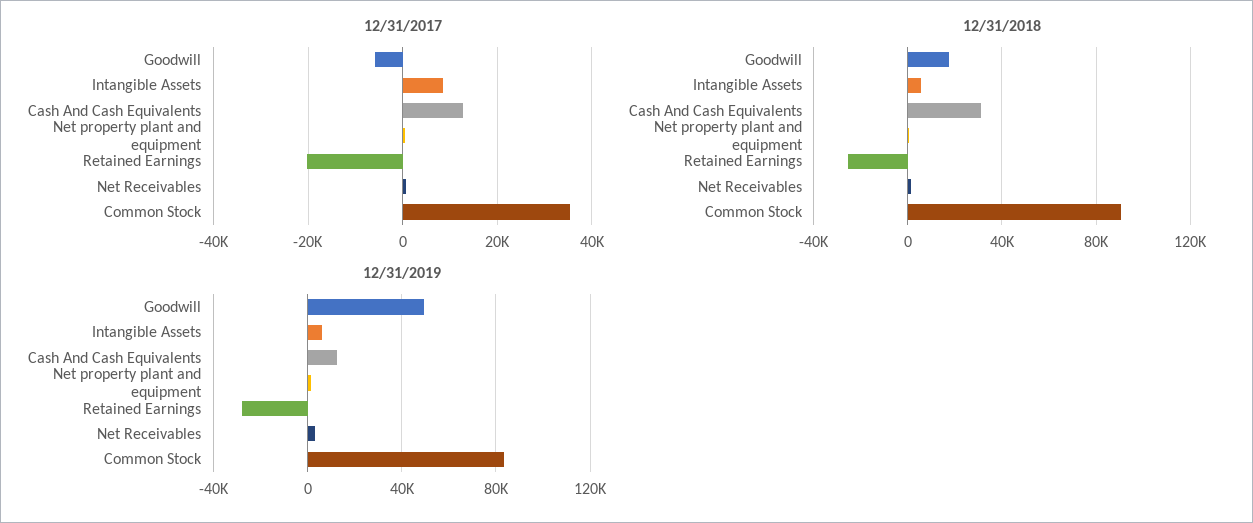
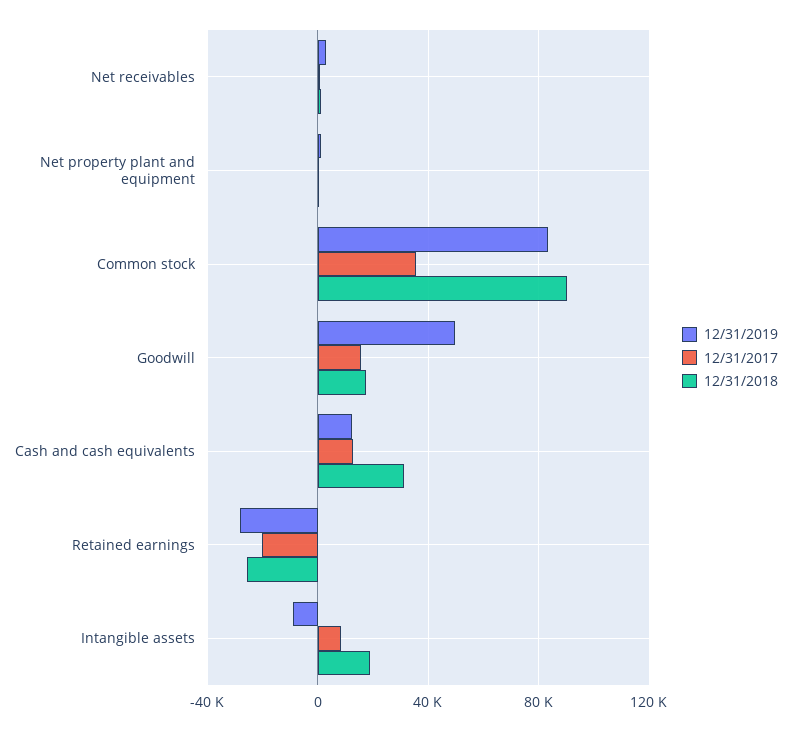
12/31/2017, Goodwill: -6000 -> 15000
12/31/2018, Intangible Assets: 5000 -> 20000
12/31/2019, Intangible Assets: 5000 -> -10000

